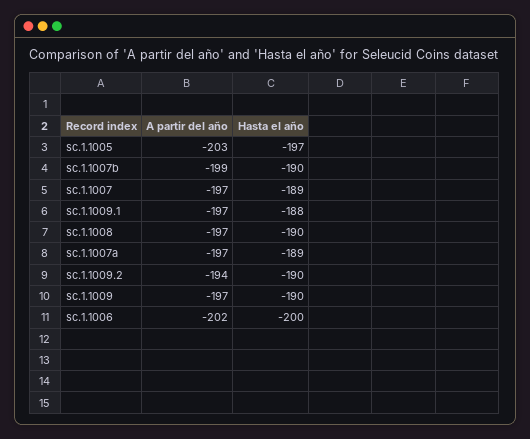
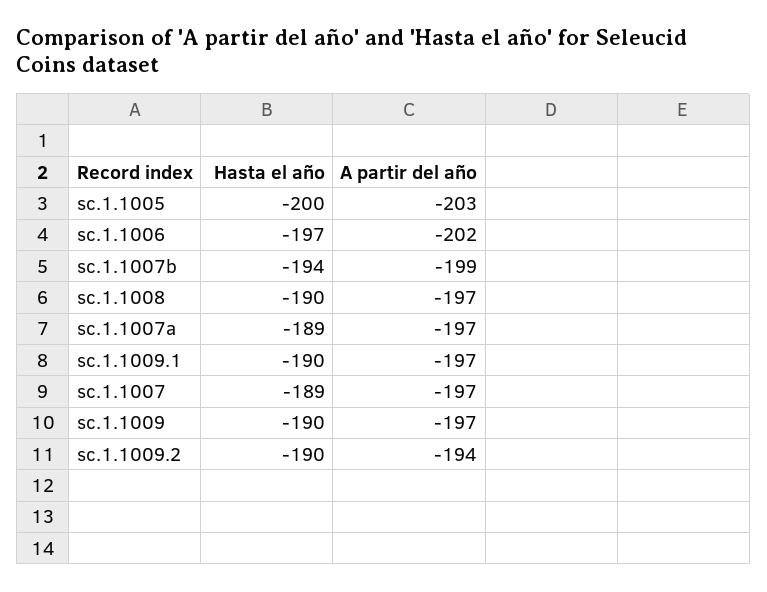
Hasta el año, sc.1.1005: -197 -> -200
Hasta el año, sc.1.1007b: -190 -> -194
Hasta el año, sc.1.1009.1: -188 -> -190
Hasta el año, sc.1.1006: -200 -> -197

